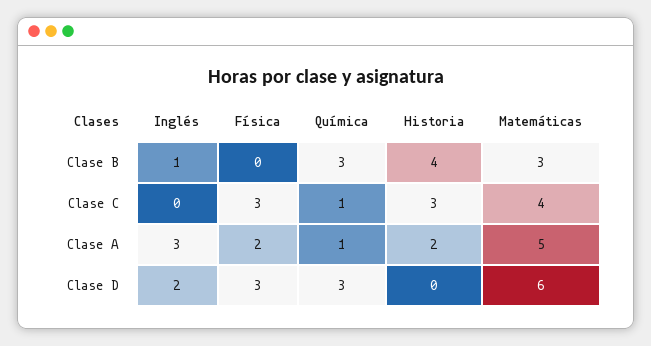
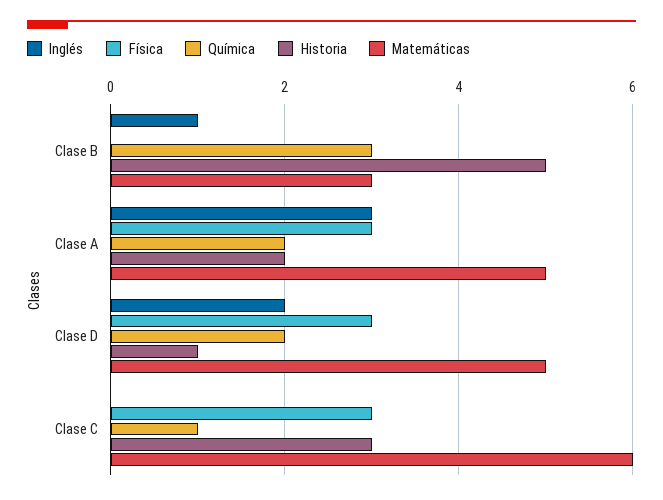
Historia, Clase B: 4 -> 5
Matemáticas, Clase C: 4 -> 6
Física, Clase A: 2 -> 3
Química, Clase A: 1 -> 2
Química, Clase D: 3 -> 2
Historia, Clase D: 0 -> 1
Matemáticas, Clase D: 6 -> 5

